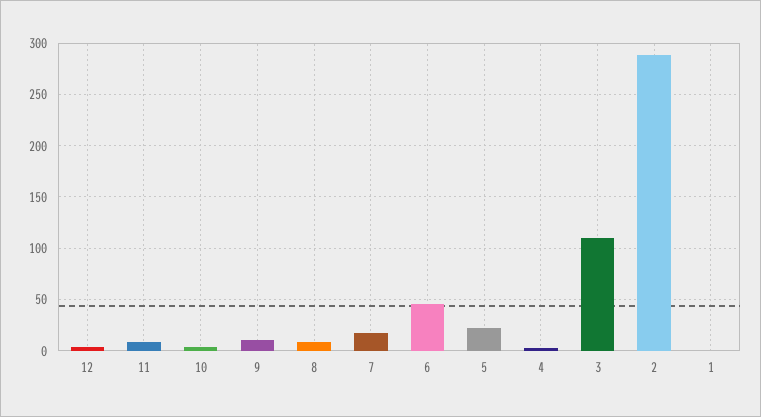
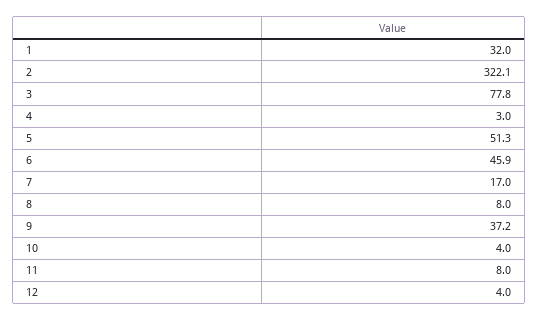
9: 10 -> 37.2
5: 20 -> 51.3
3: 110 -> 77.8
2: 290 -> 322.1
1: 0 -> 32

